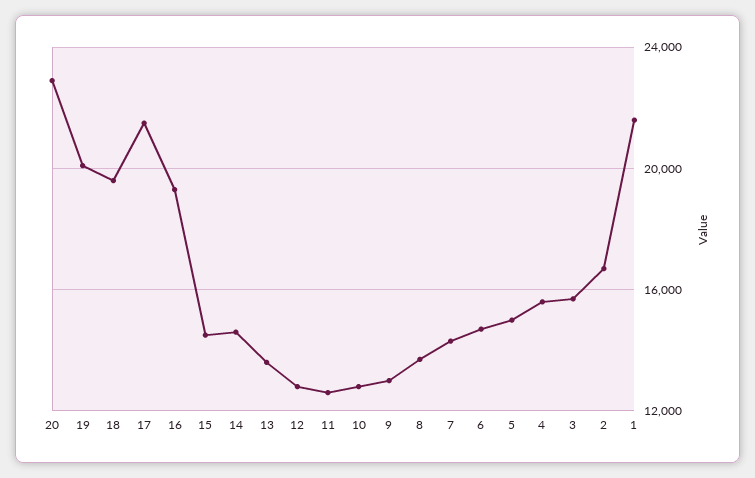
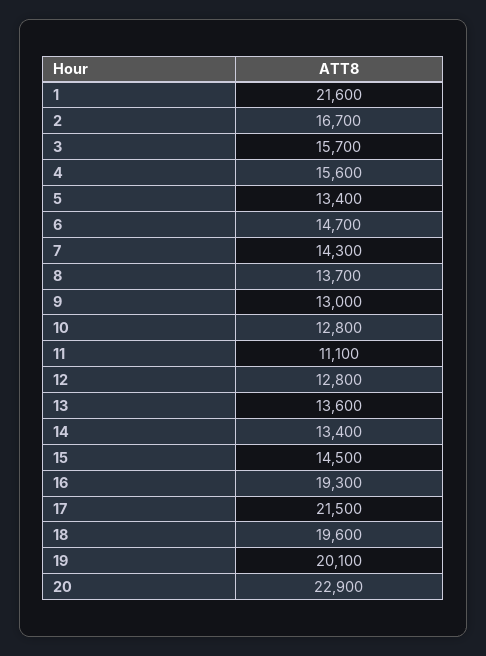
14: 14500 -> 13400
11: 12500 -> 11100
5: 15000 -> 13400

